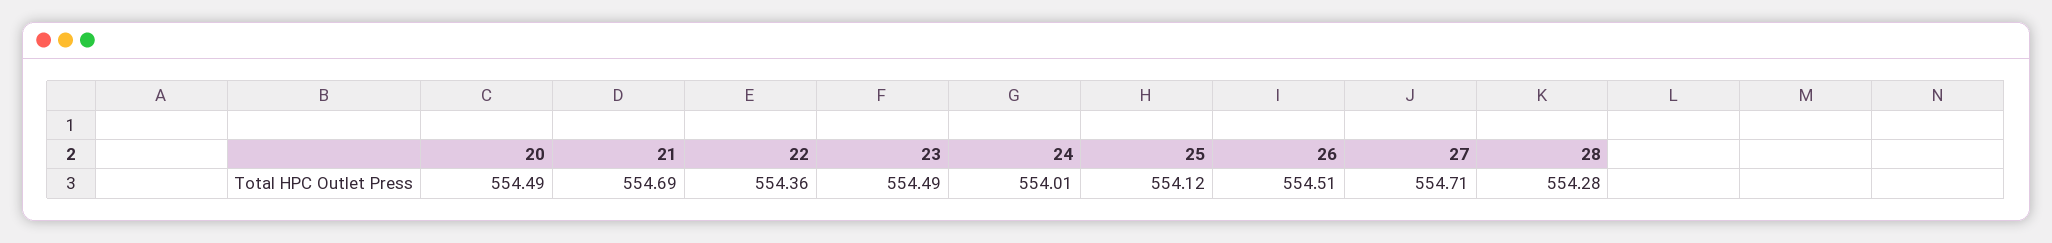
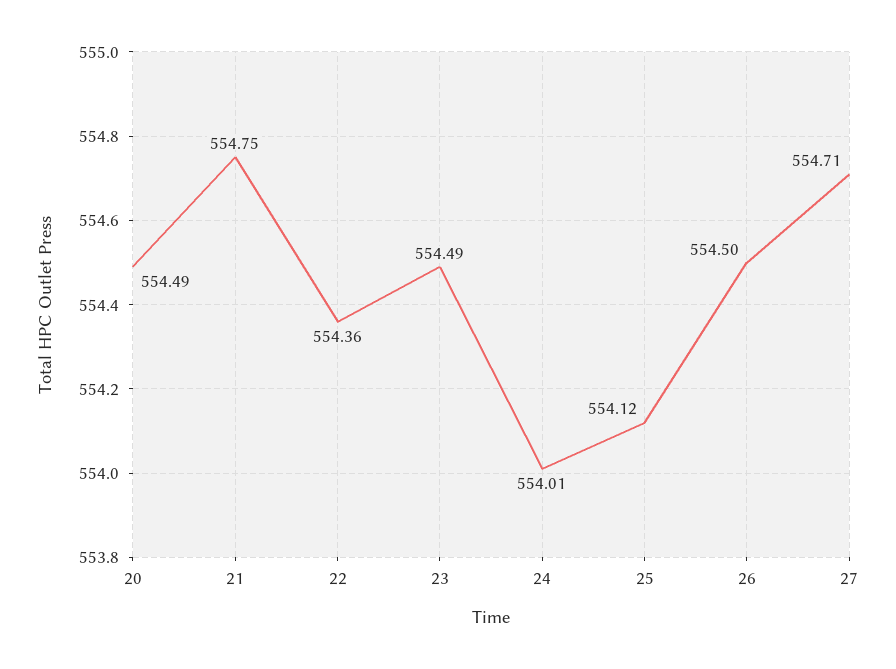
21: 554.69 -> 554.75
26: 554.51 -> 554.5
28: 554.28 -> none

